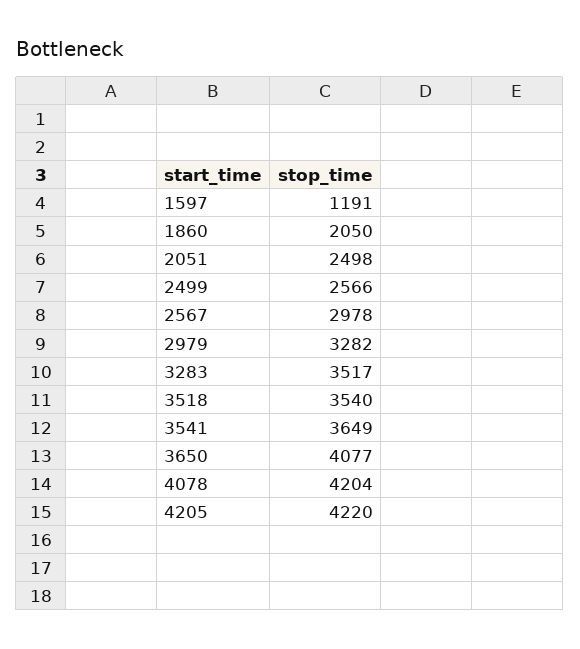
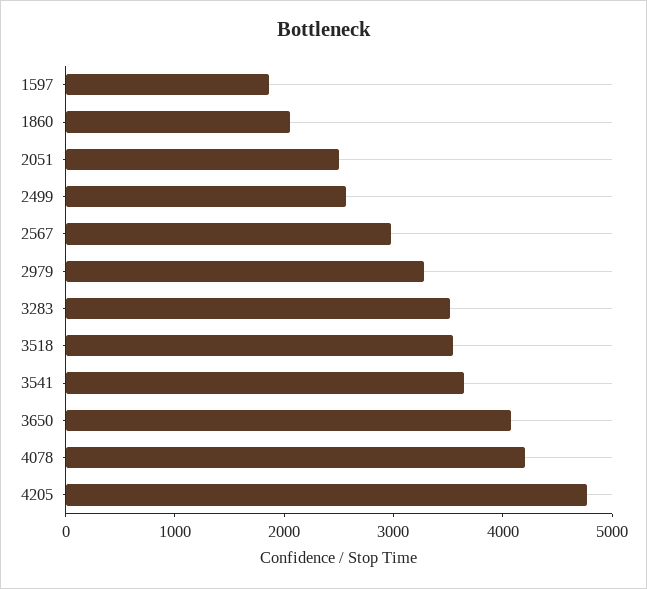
1597: 1191 -> 1800
4205: 4220 -> 4800

